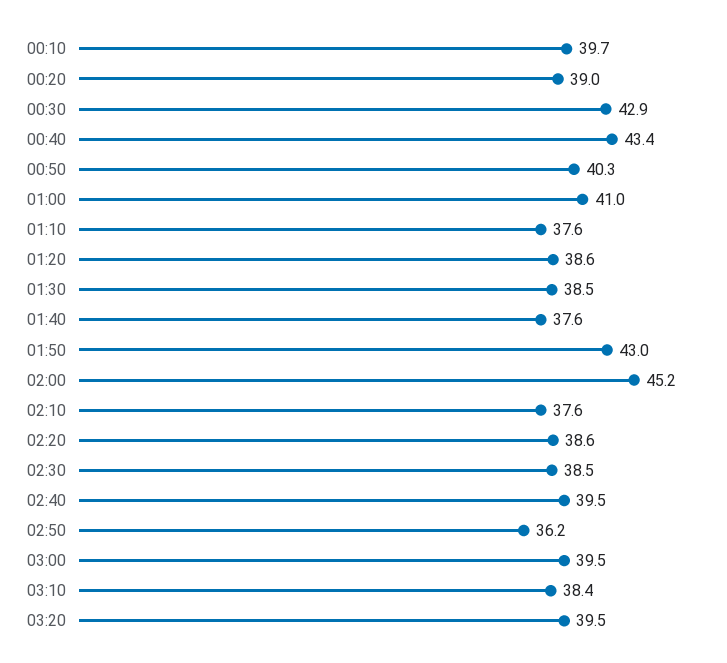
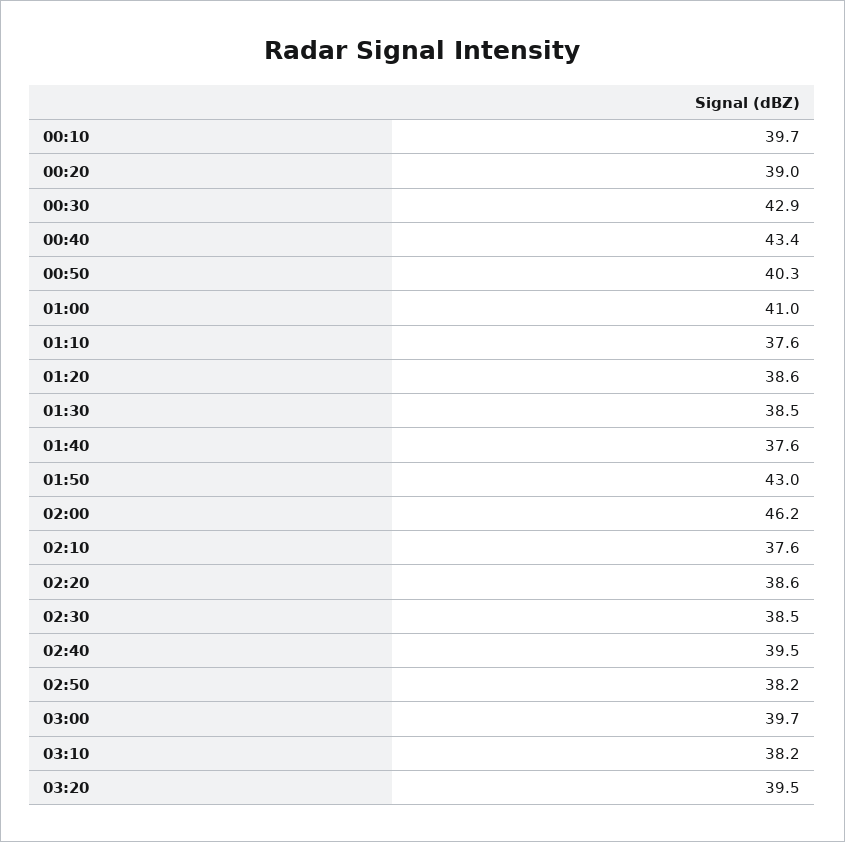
02:00: 45.2 -> 46.2
02:50: 36.2 -> 38.2
03:00: 39.5 -> 39.7
03:10: 38.4 -> 38.2

